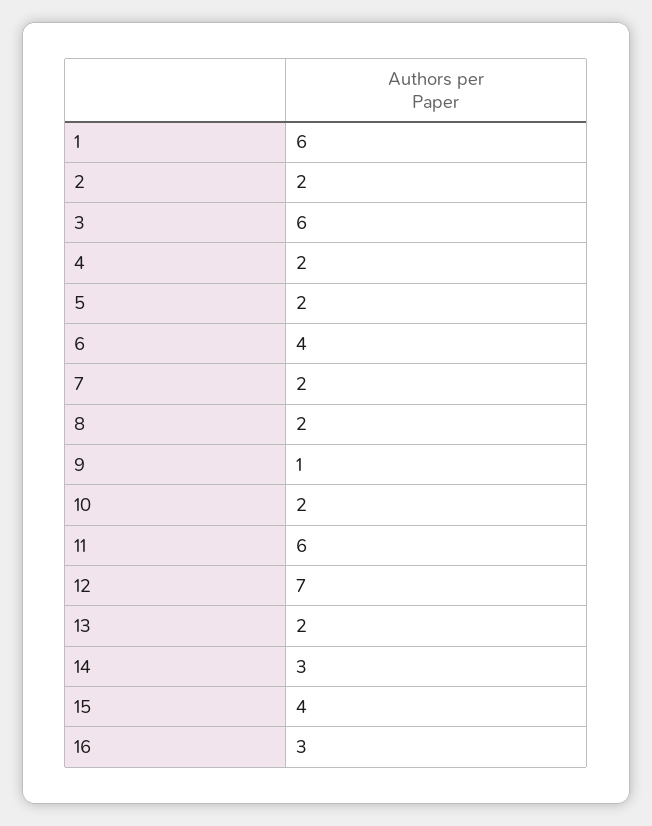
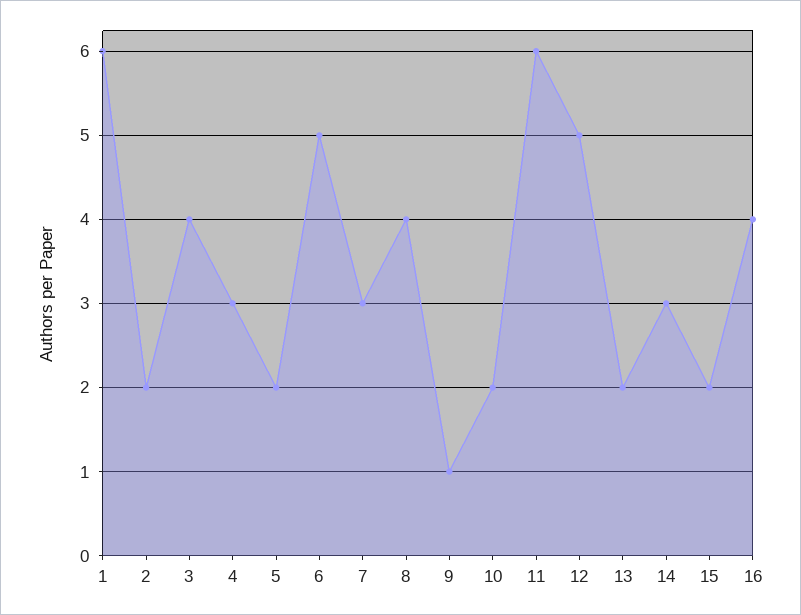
3: 6 -> 4
4: 2 -> 3
6: 4 -> 5
7: 2 -> 3
8: 2 -> 4
12: 7 -> 5
15: 4 -> 2
16: 3 -> 4

